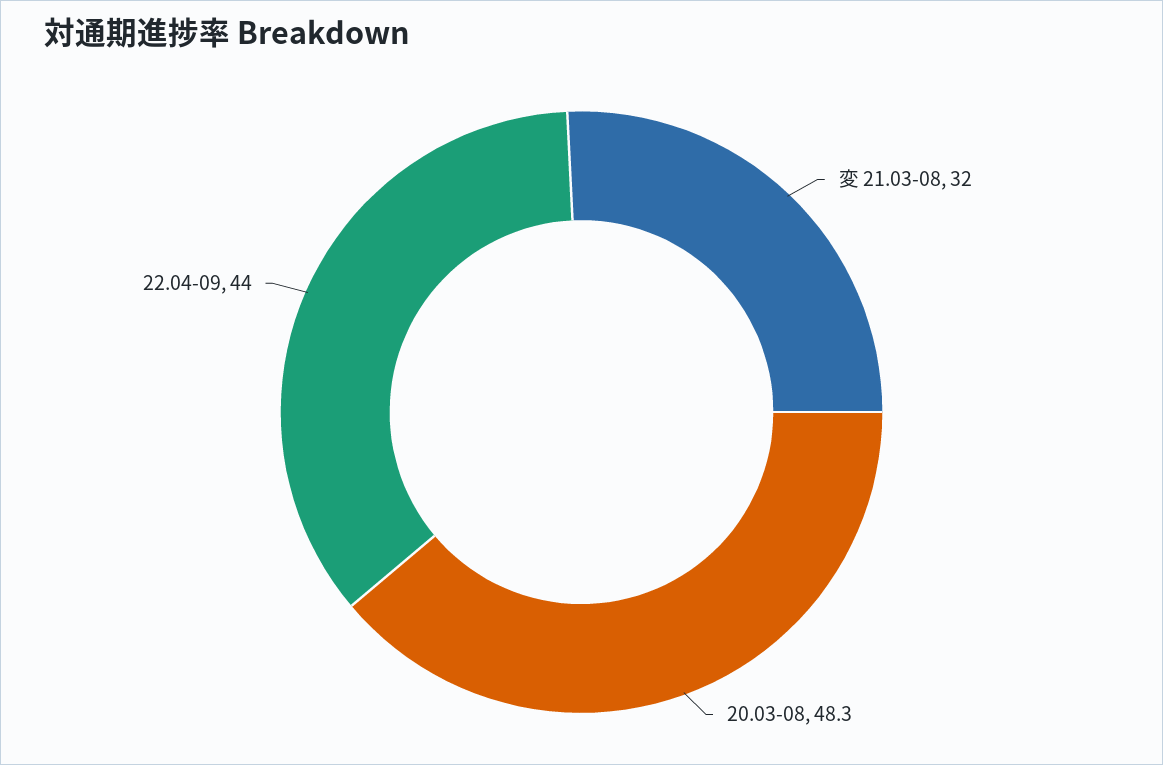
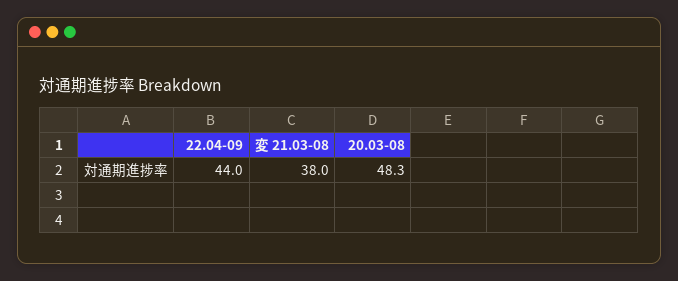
変 21.03-08: 32 -> 38

